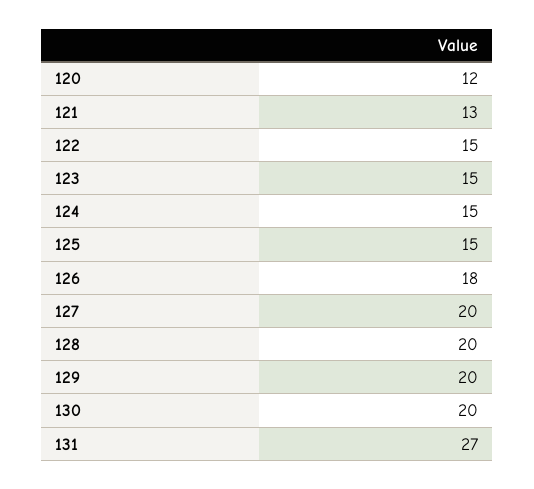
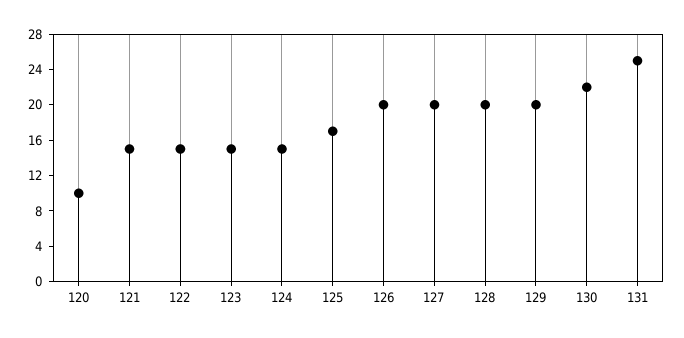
120: 12 -> 10
121: 13 -> 15
125: 15 -> 17
126: 18 -> 20
130: 20 -> 22
131: 27 -> 25

